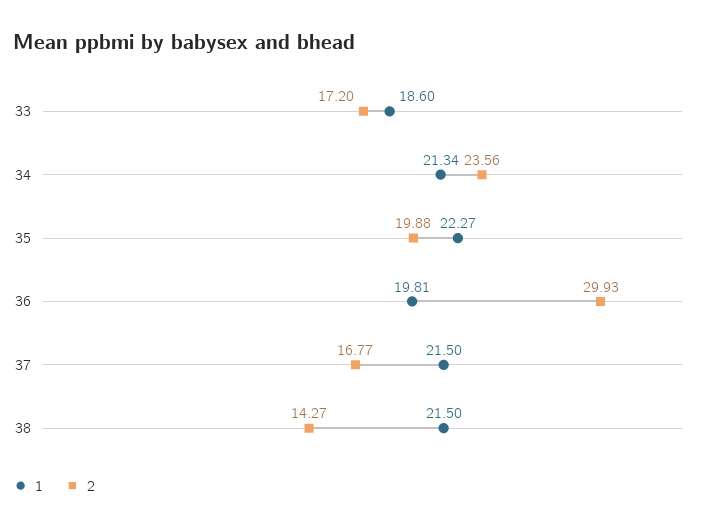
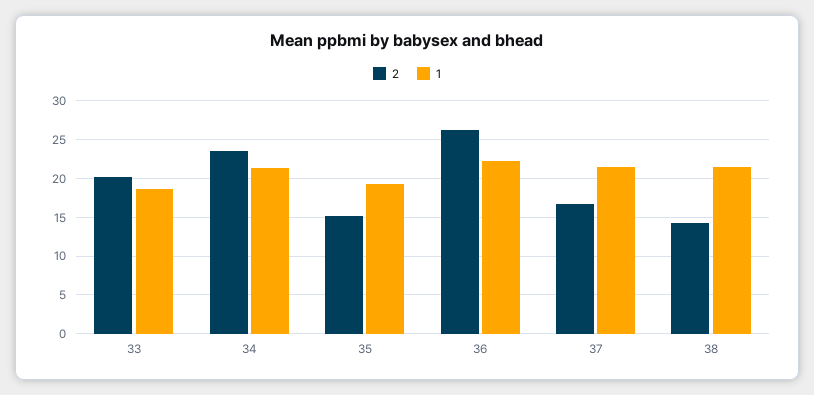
2, 33: 17.2 -> 20
1, 35: 22.27 -> 19
2, 35: 19.88 -> 15
1, 36: 19.81 -> 22
2, 36: 29.93 -> 26

